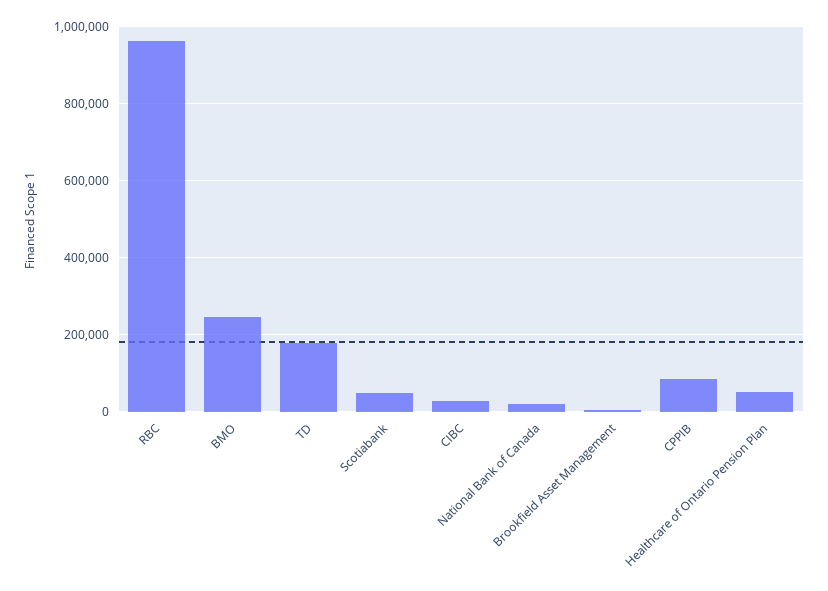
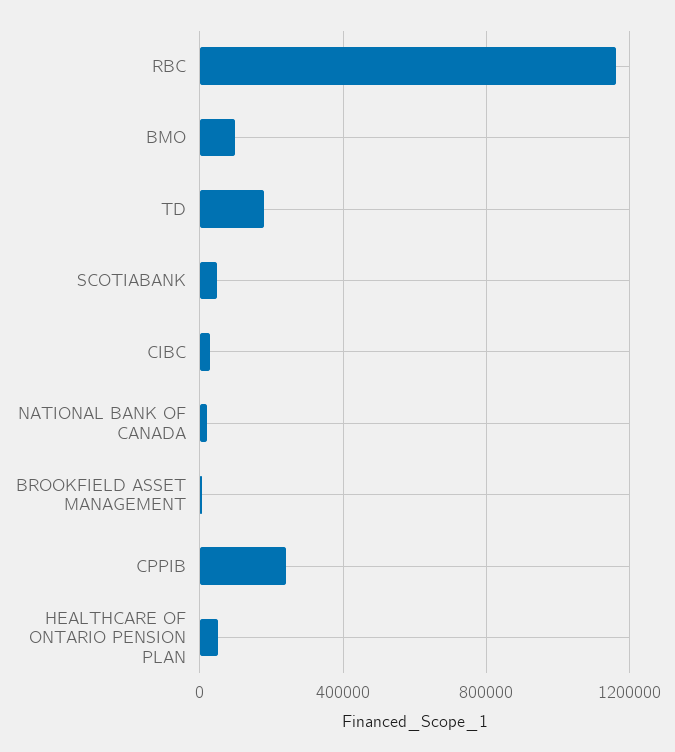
RBC: 960000 -> 1150000
BMO: 240000 -> 100000
CPPIB: 80000 -> 250000

